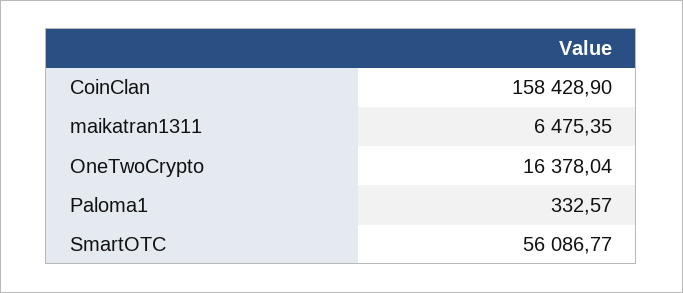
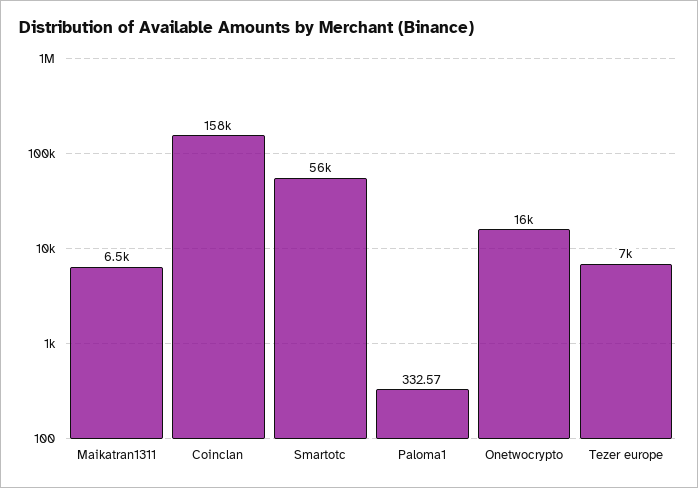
Tezer europe: none -> 7000

